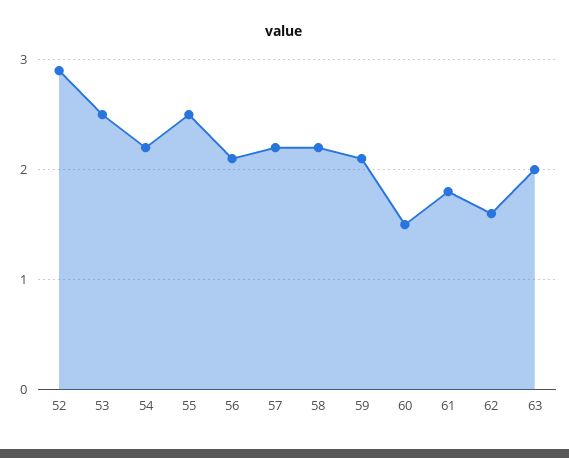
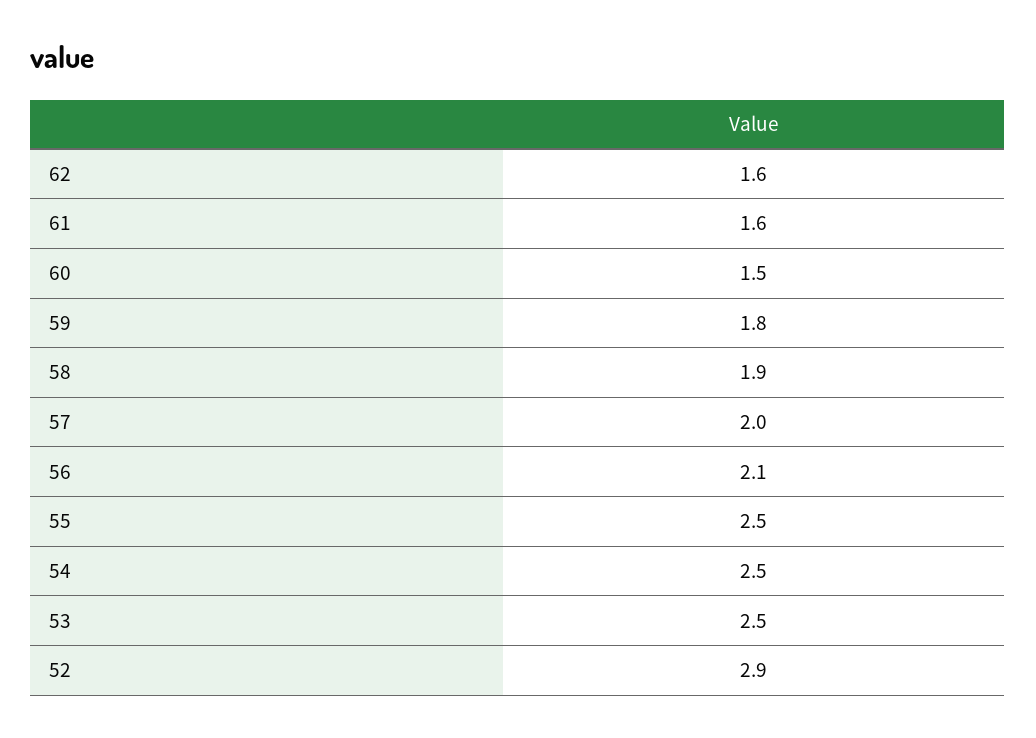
54: 2.2 -> 2.5
57: 2.2 -> 2
58: 2.2 -> 1.9
59: 2.1 -> 1.8
61: 1.8 -> 1.6
63: 2 -> none

